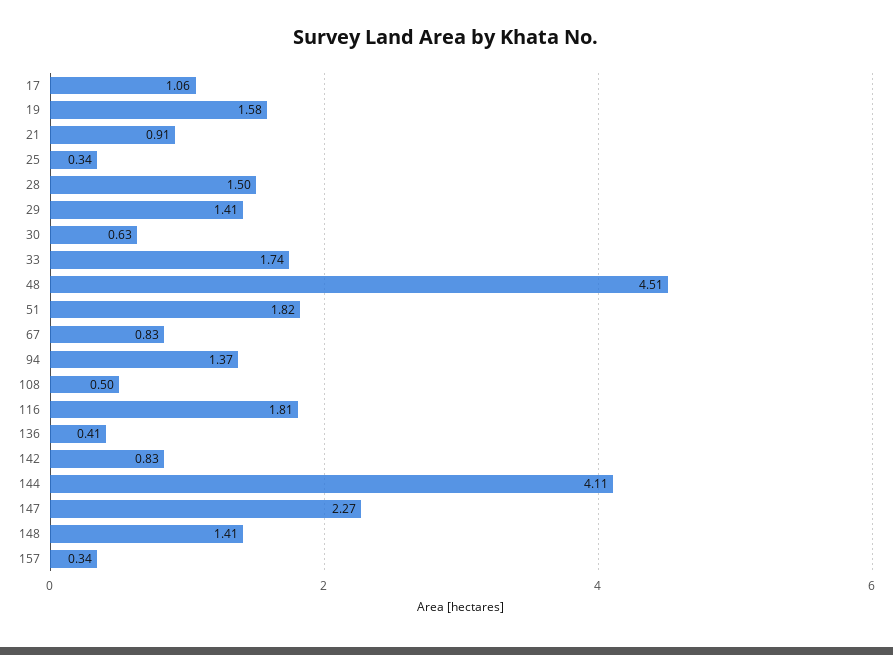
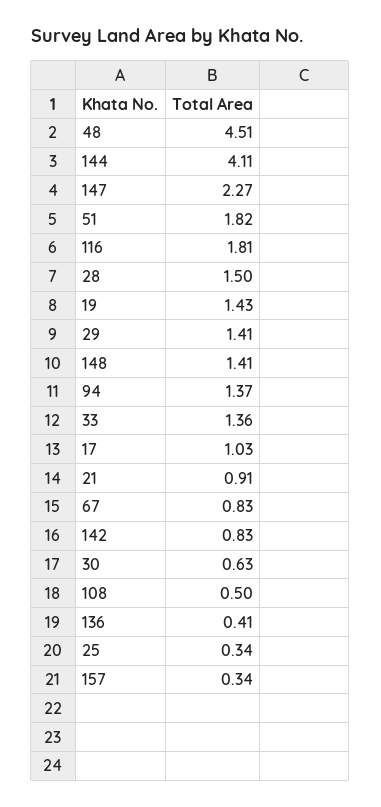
17: 1.06 -> 1.03
19: 1.58 -> 1.43
33: 1.74 -> 1.36

